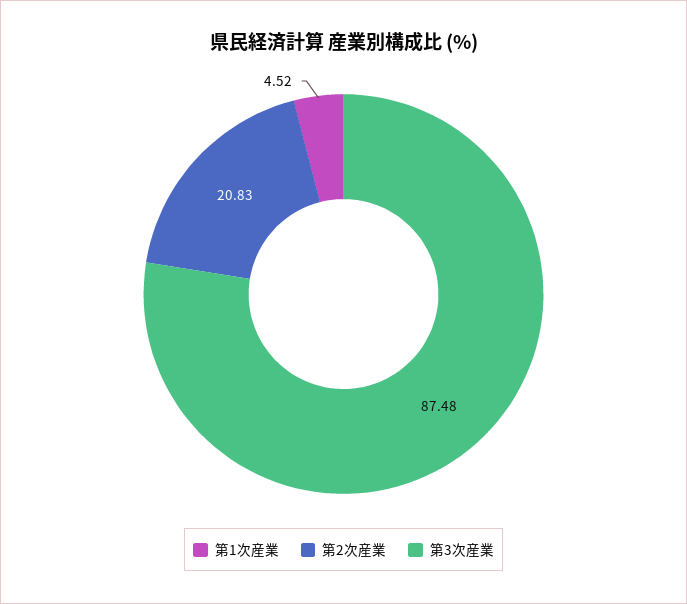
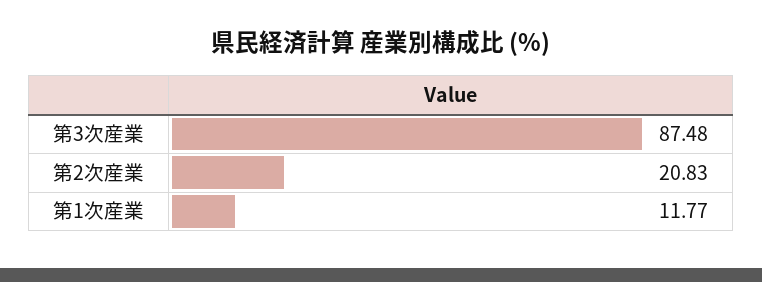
第1次産業: 4.52 -> 11.77

